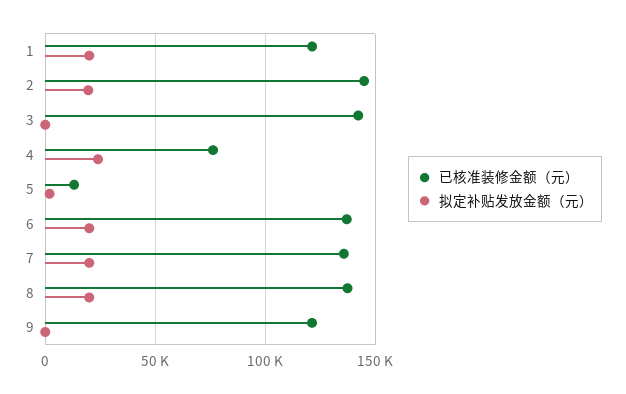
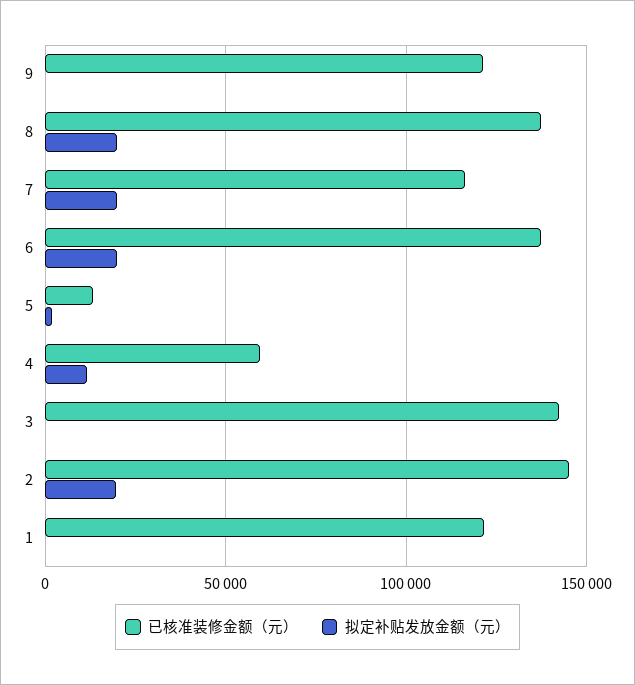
拟定补贴发放金额（元）, 1: 20000 -> 0
已核准装修金额（元）, 4: 75000 -> 60000
拟定补贴发放金额（元）, 4: 25000 -> 10000
已核准装修金额（元）, 7: 135000 -> 115000

